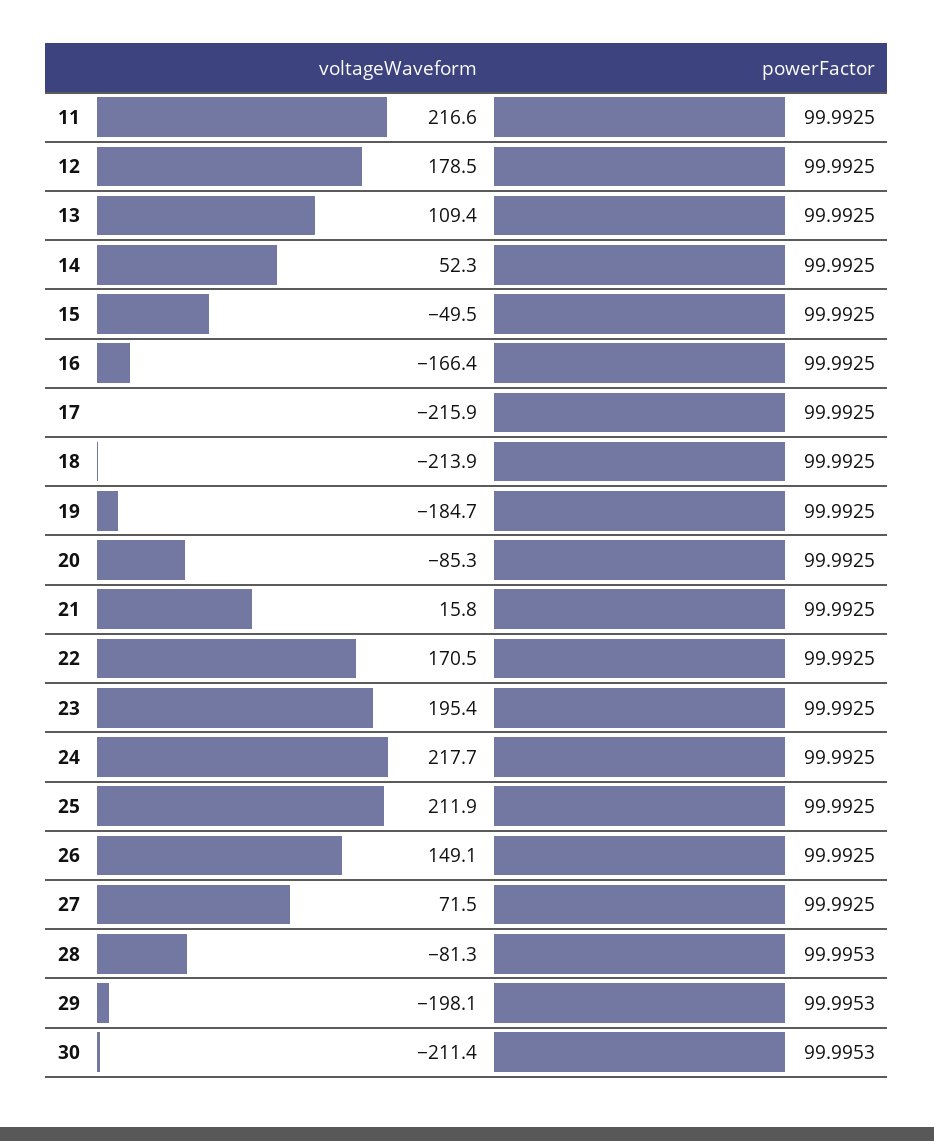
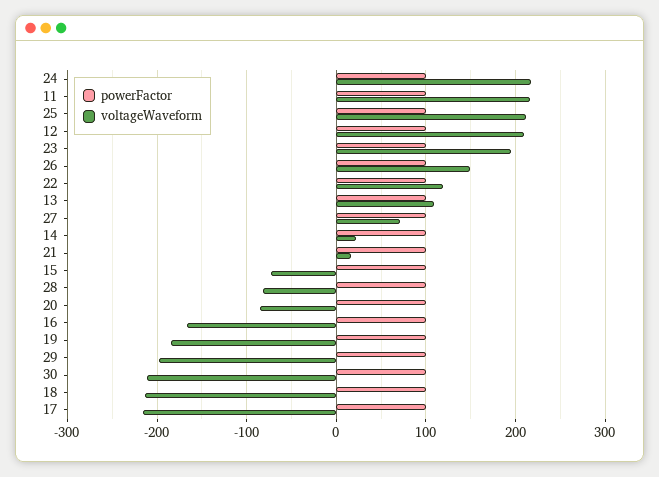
voltageWaveform, 12: 178.5 -> 210
voltageWaveform, 14: 52.3 -> 20
voltageWaveform, 15: -49.5 -> -70
voltageWaveform, 22: 170.5 -> 120

